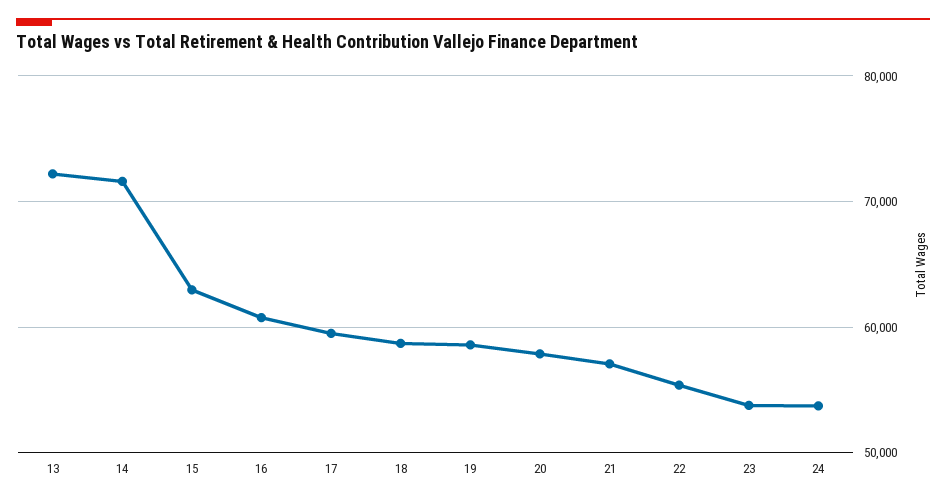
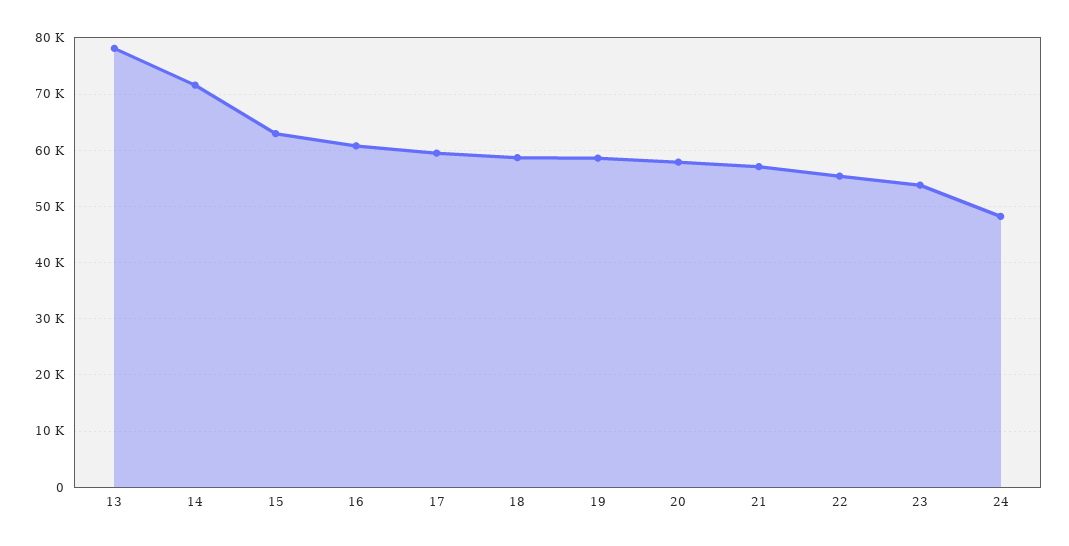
13: 72000 -> 78000
24: 54000 -> 48000

